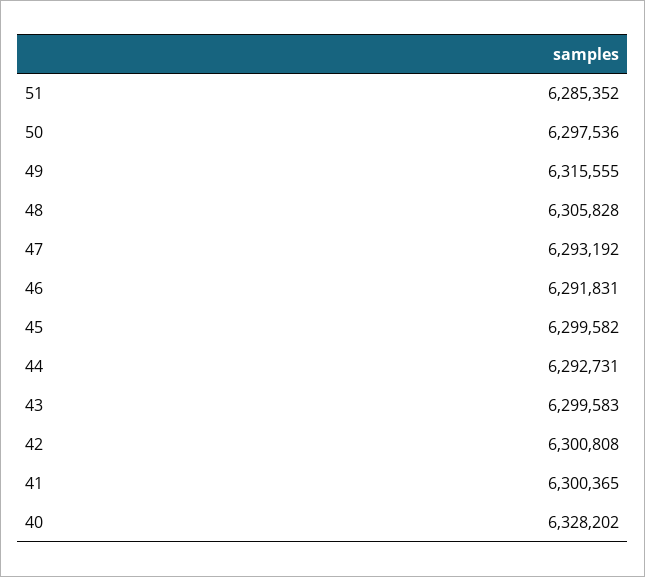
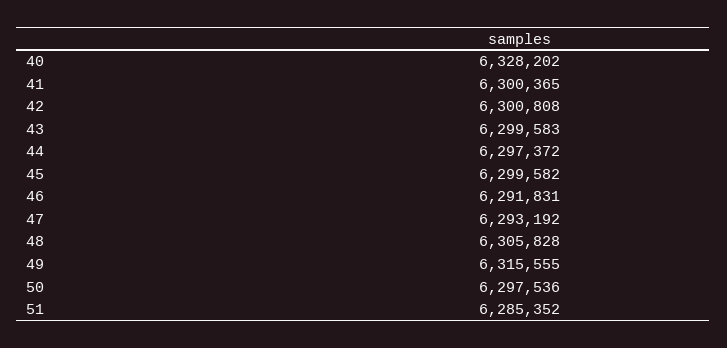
44: 6292731 -> 6297372

